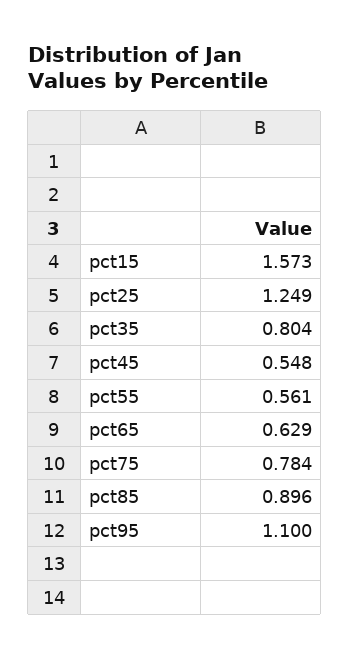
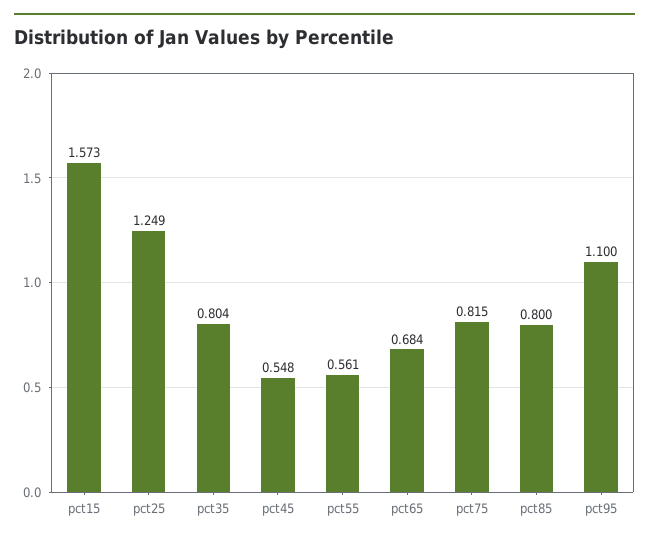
pct65: 0.629 -> 0.684
pct75: 0.784 -> 0.815
pct85: 0.896 -> 0.8

